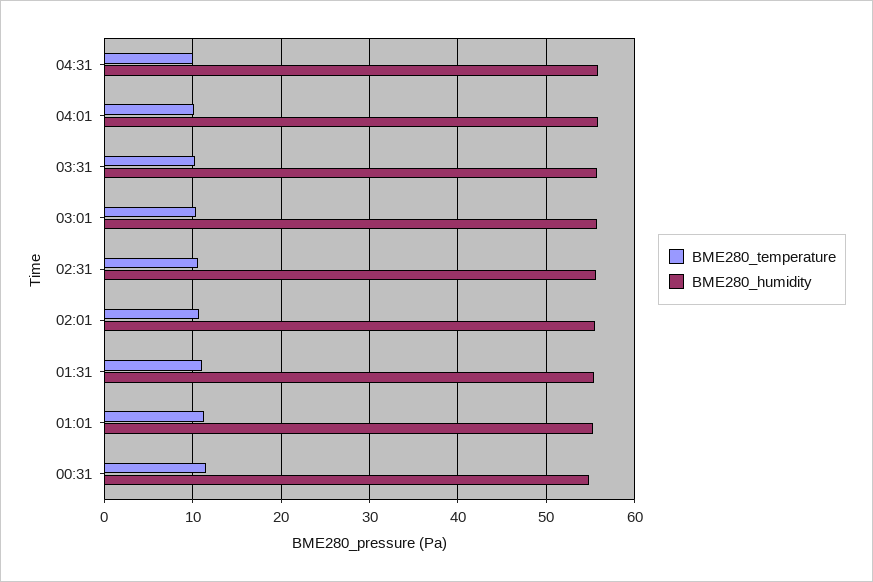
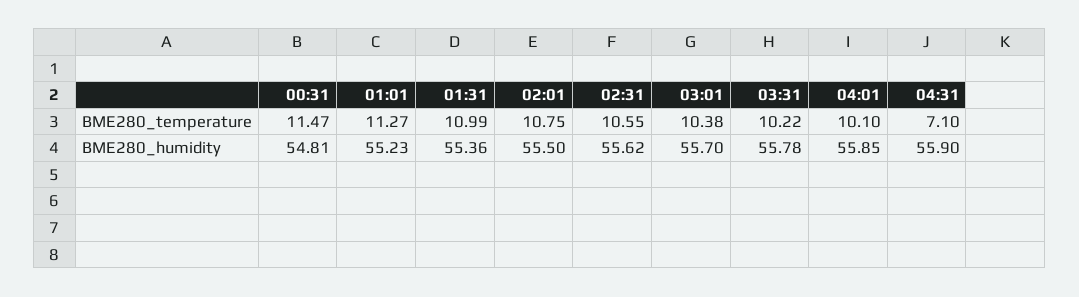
BME280_temperature, 04:31: 10 -> 7.1

